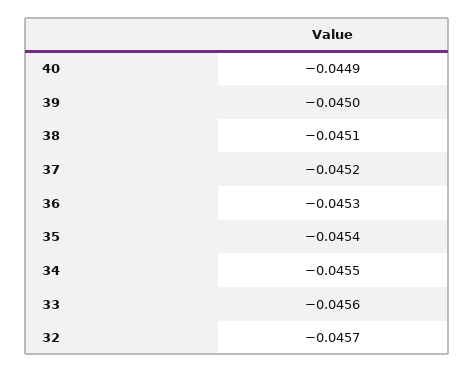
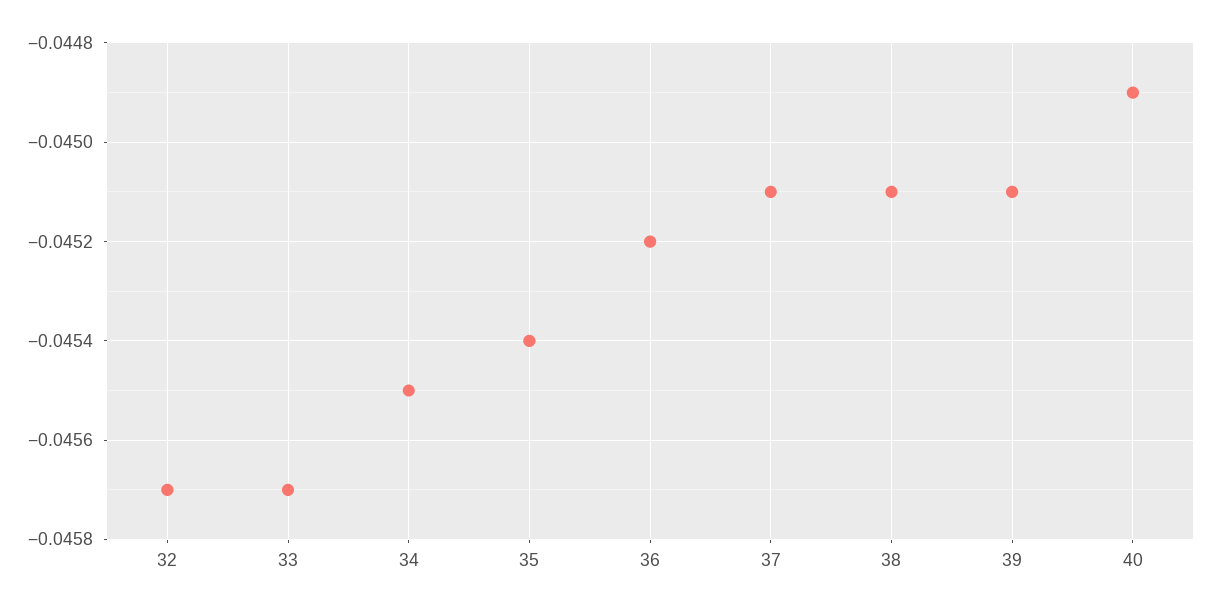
39: -0.045 -> -0.0451
37: -0.0452 -> -0.0451
36: -0.0453 -> -0.0452
33: -0.0456 -> -0.0457

